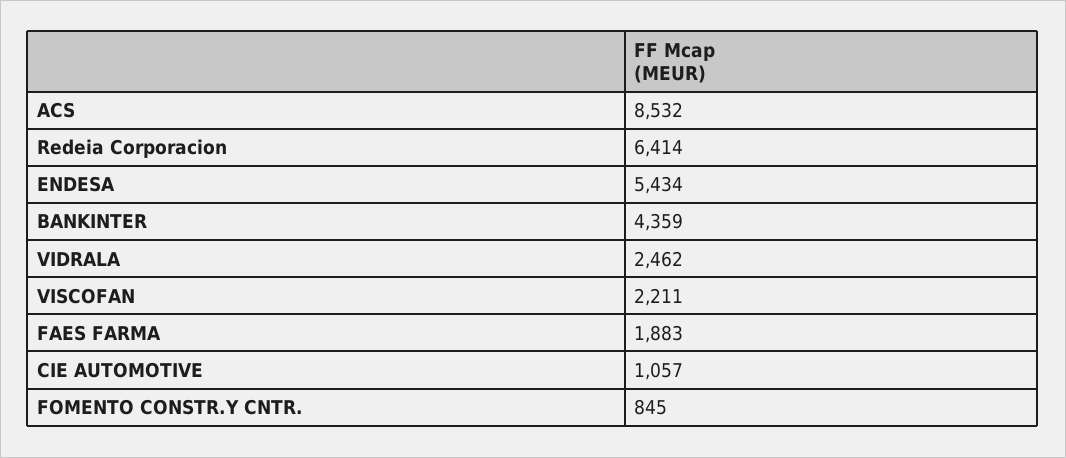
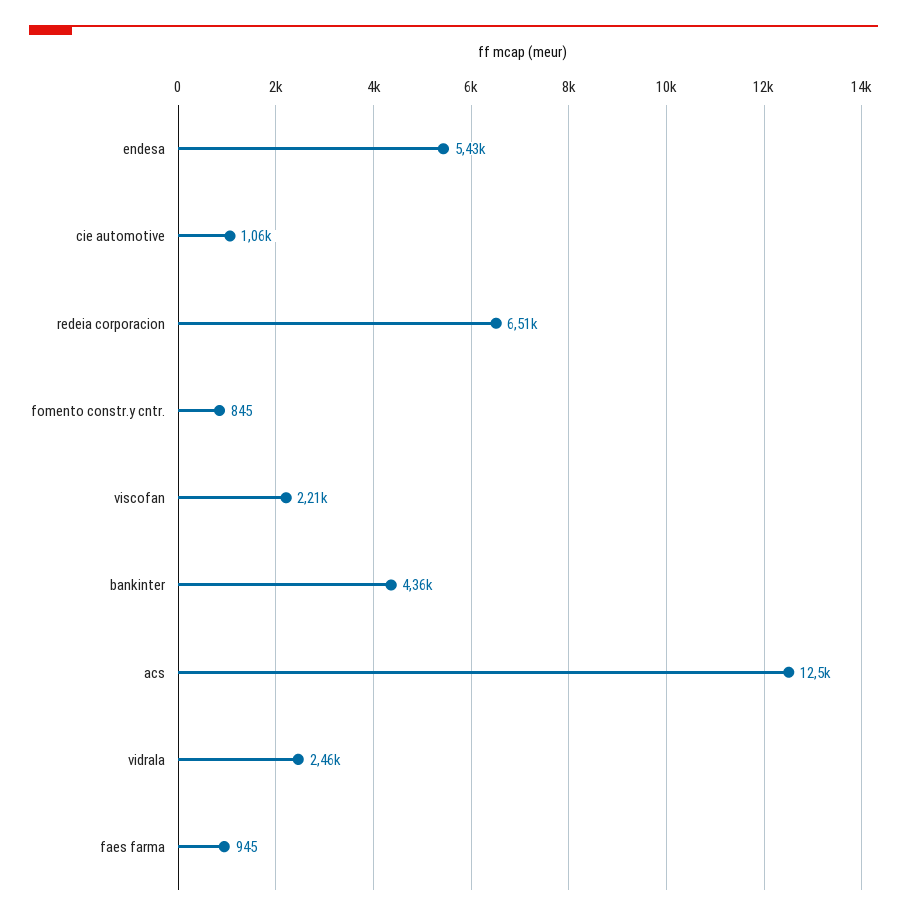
ACS: 8532 -> 12500
Redeia Corporacion: 6414 -> 6510
FAES FARMA: 1883 -> 945

